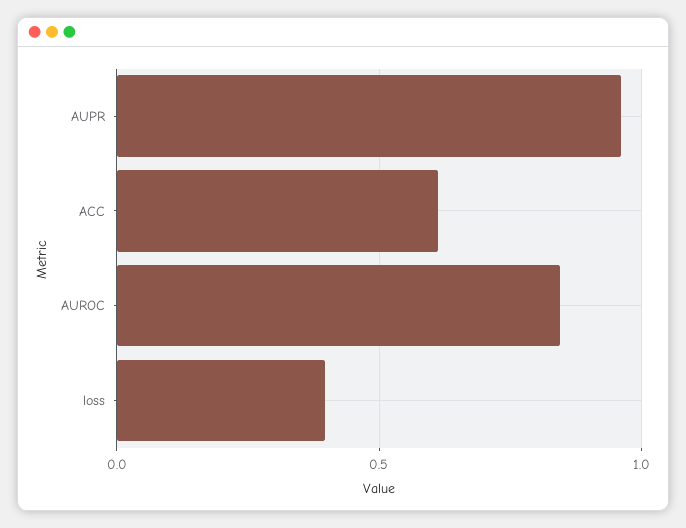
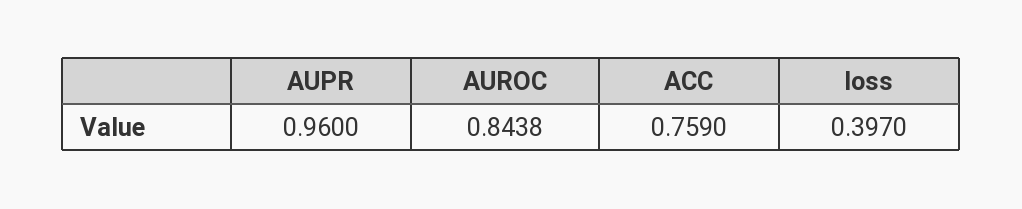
ACC: 0.6 -> 0.759

